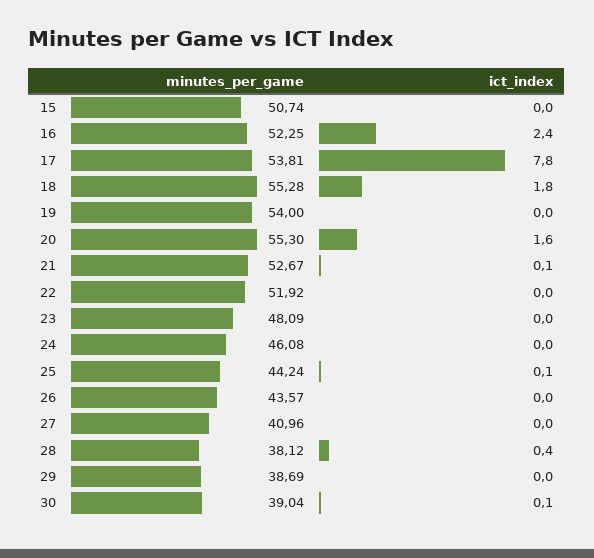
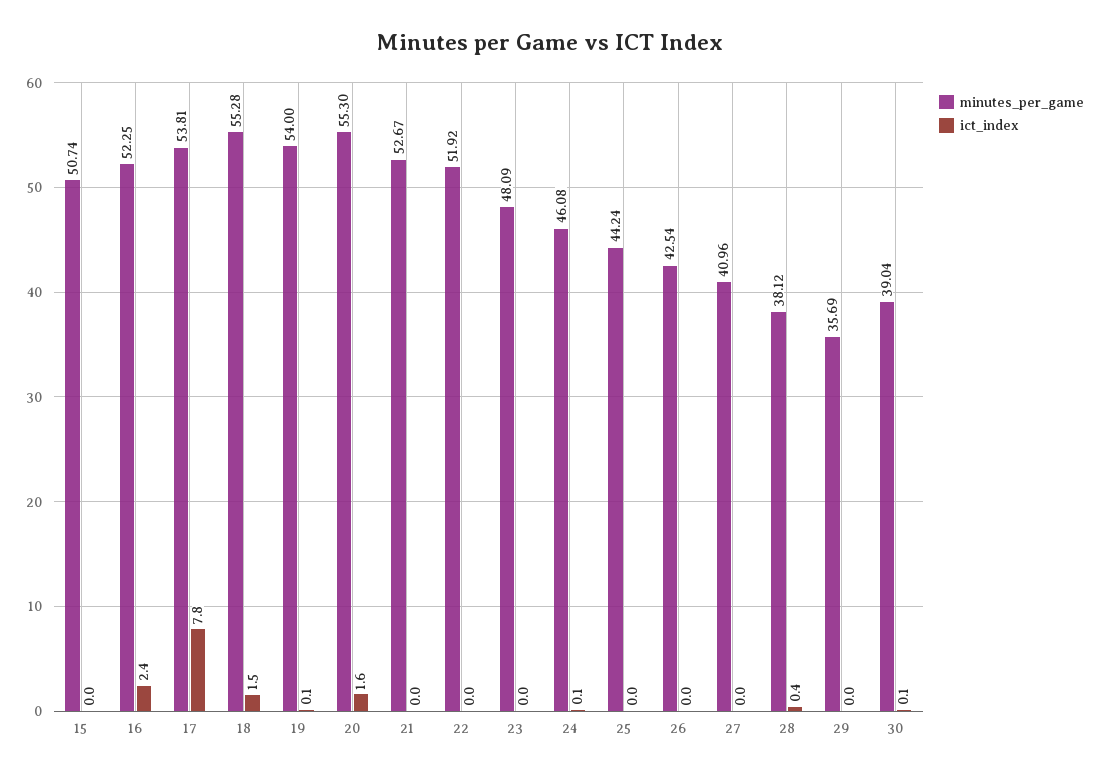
ict_index, 18: 1.8 -> 1.5
ict_index, 19: 0 -> 0.1
ict_index, 21: 0.1 -> 0
ict_index, 24: 0 -> 0.1
ict_index, 25: 0.1 -> 0
minutes_per_game, 26: 43.57 -> 42.54
minutes_per_game, 29: 38.69 -> 35.69

